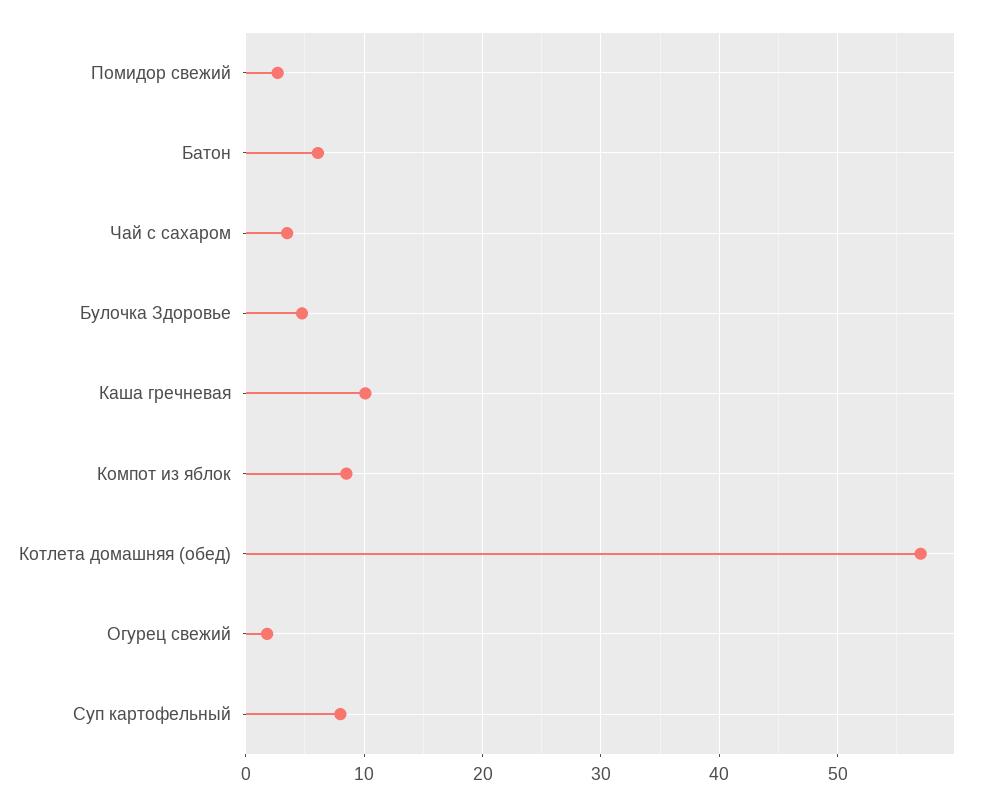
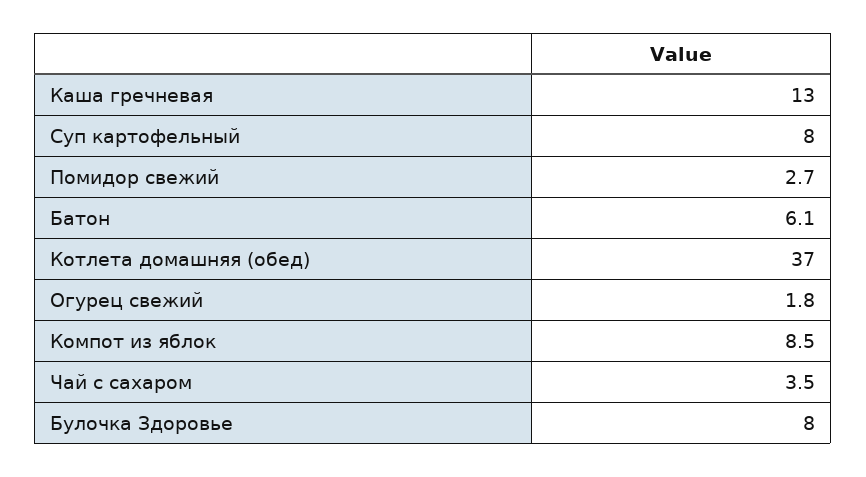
Булочка Здоровье: 5 -> 8
Каша гречневая: 10 -> 13
Котлета домашняя (обед): 57 -> 37

